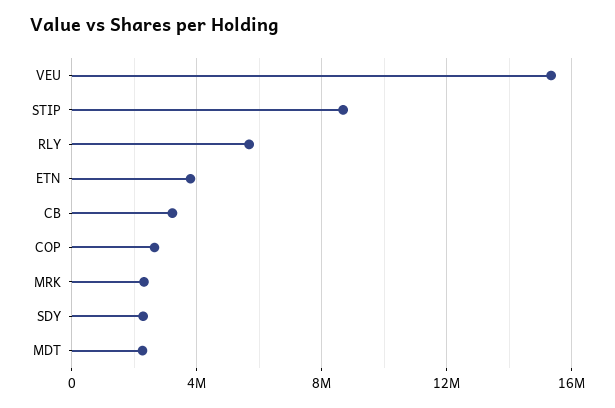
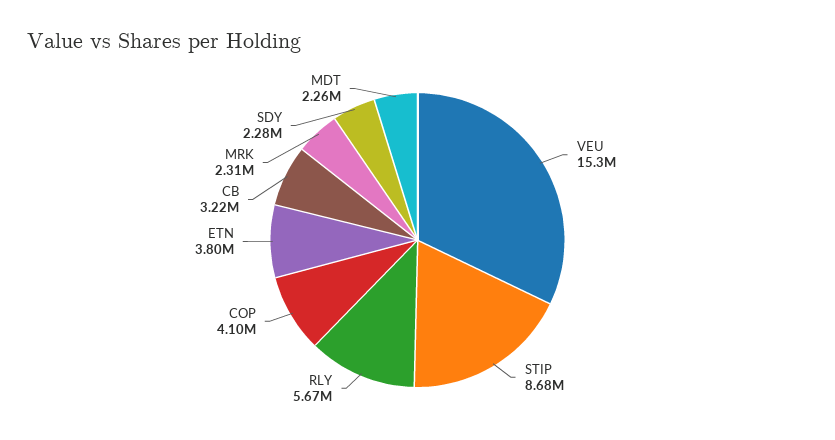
COP: 2500000 -> 4100000

